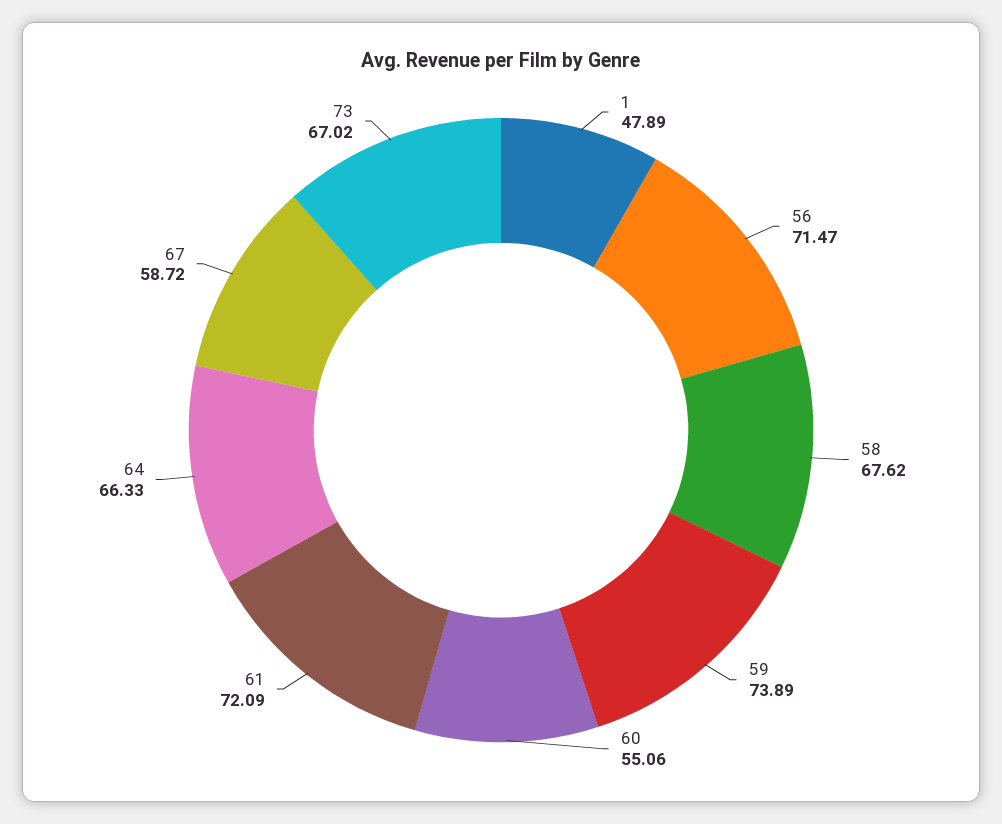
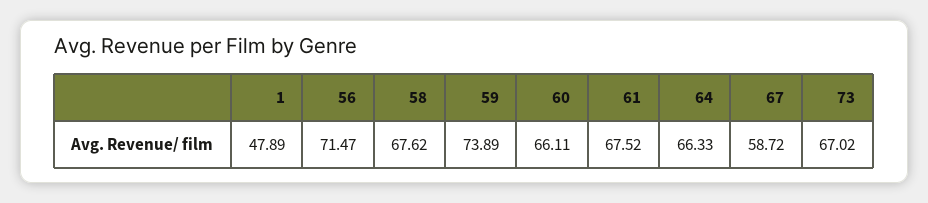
60: 55.06 -> 66.11
61: 72.09 -> 67.52

